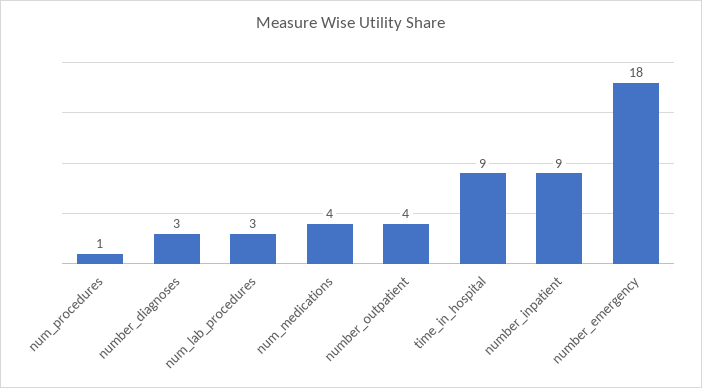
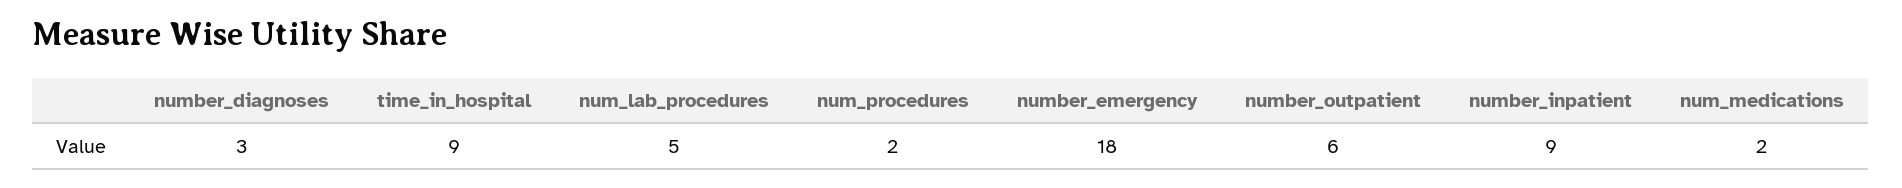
num_procedures: 1 -> 2
num_lab_procedures: 3 -> 5
num_medications: 4 -> 2
number_outpatient: 4 -> 6

